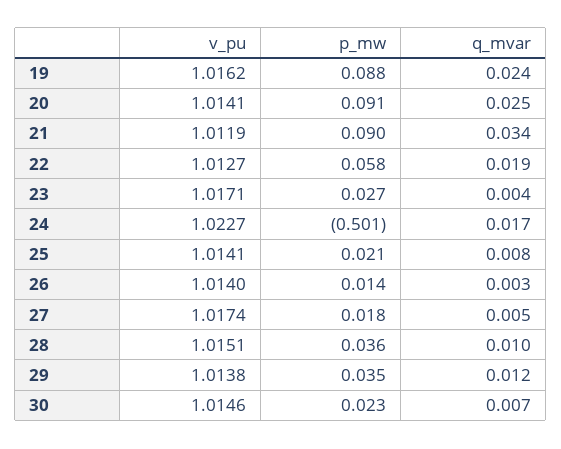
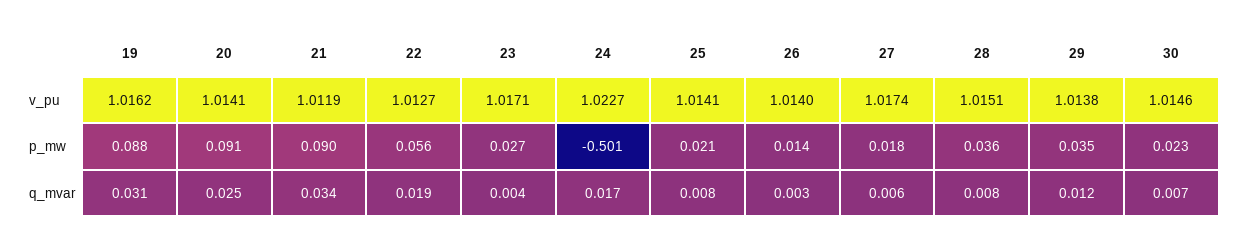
q_mvar, 19: 0.024 -> 0.031
p_mw, 22: 0.058 -> 0.056
q_mvar, 27: 0.005 -> 0.006
q_mvar, 28: 0.01 -> 0.008

